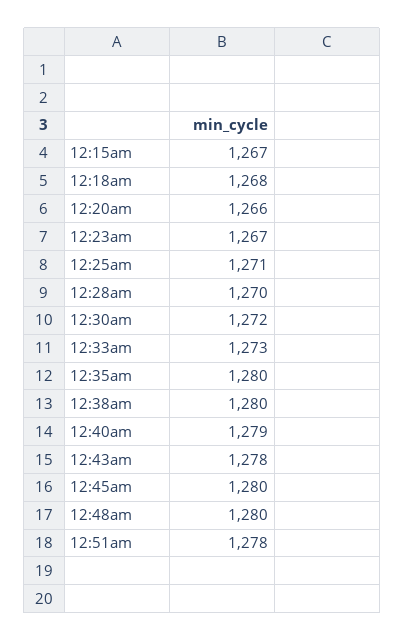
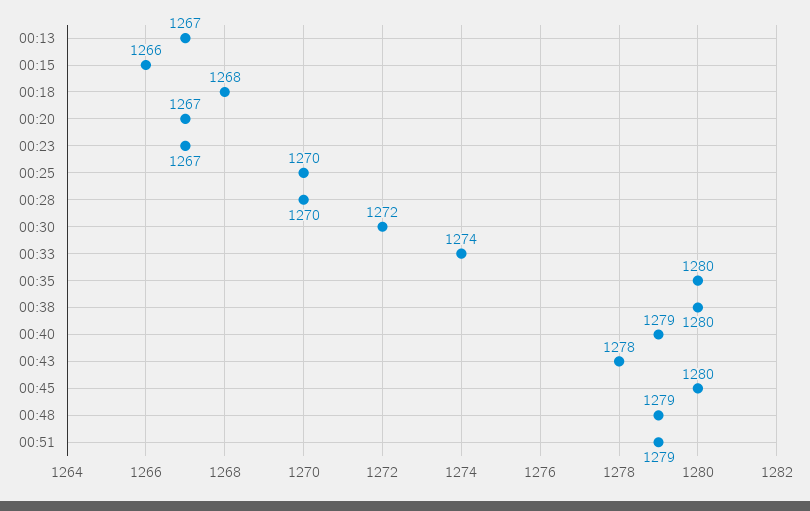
12:15am: 1267 -> 1266
12:20am: 1266 -> 1267
12:25am: 1271 -> 1270
12:33am: 1273 -> 1274
12:48am: 1280 -> 1279
12:51am: 1278 -> 1279
00:13: none -> 1267

